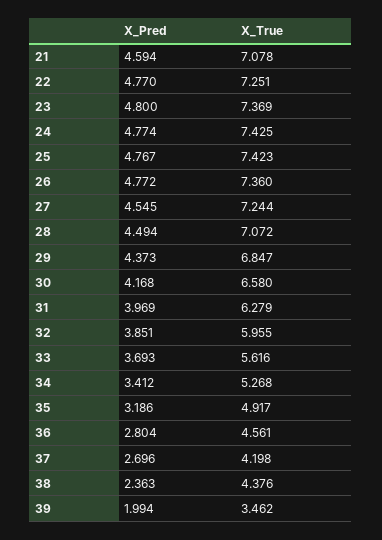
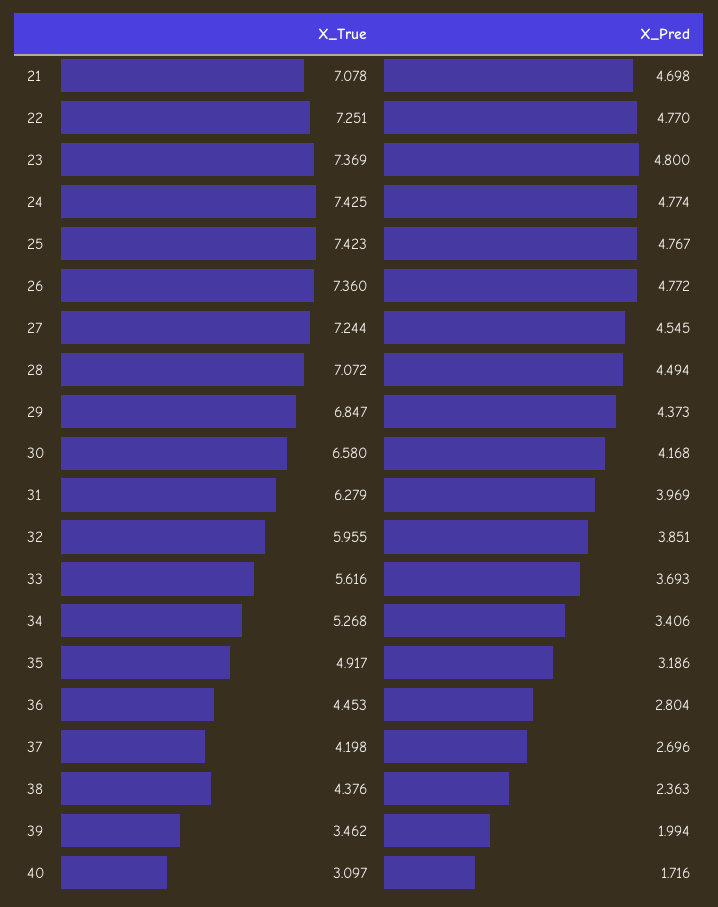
X_Pred, 21: 4.594 -> 4.698
X_Pred, 34: 3.412 -> 3.406
X_True, 36: 4.561 -> 4.453
X_True, 40: none -> 3.097
X_Pred, 40: none -> 1.716

